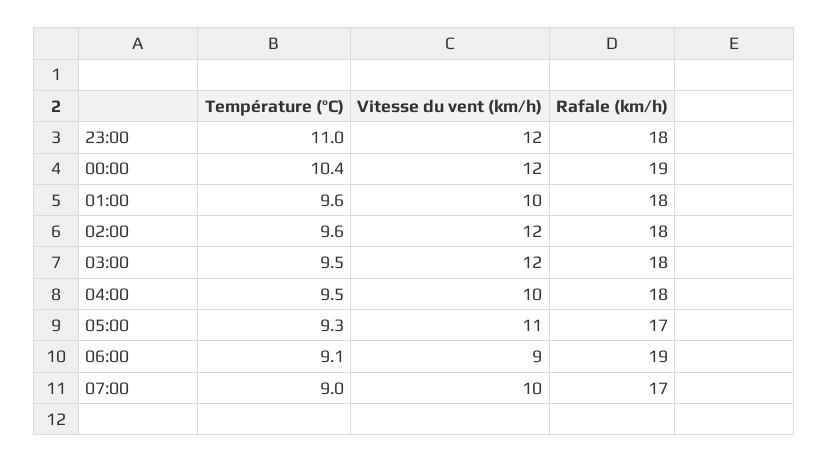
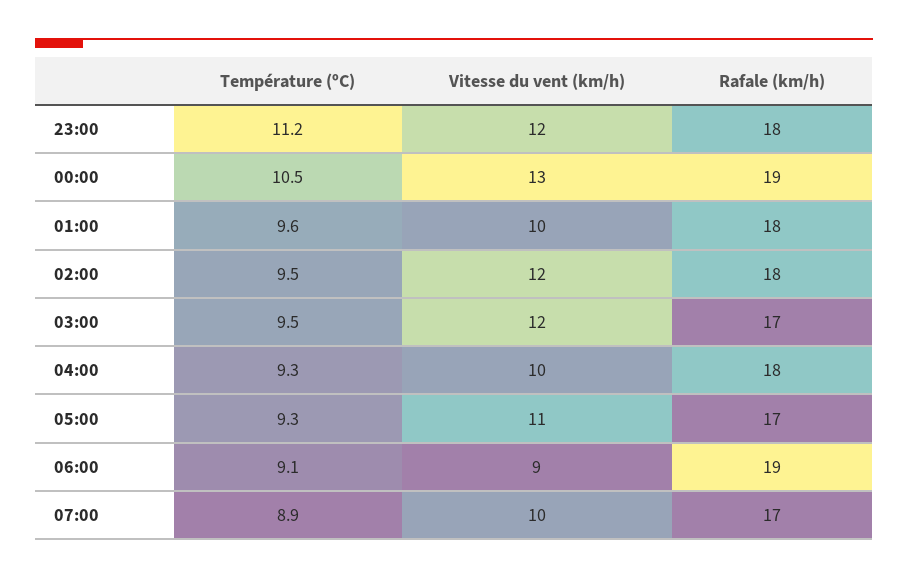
Température (ºC), 23:00: 11 -> 11.2
Température (ºC), 00:00: 10.4 -> 10.5
Vitesse du vent (km/h), 00:00: 12 -> 13
Température (ºC), 02:00: 9.6 -> 9.5
Rafale (km/h), 03:00: 18 -> 17
Température (ºC), 04:00: 9.5 -> 9.3
Température (ºC), 07:00: 9 -> 8.9

